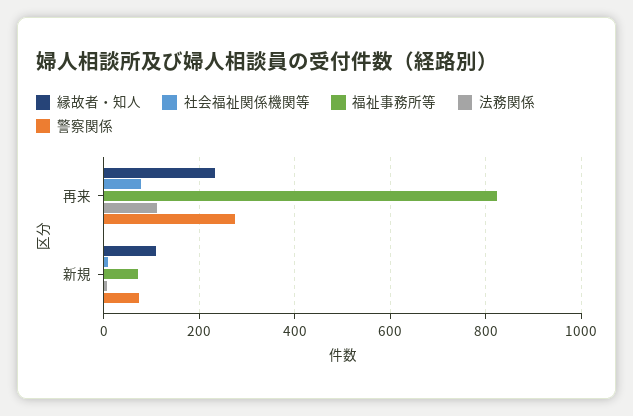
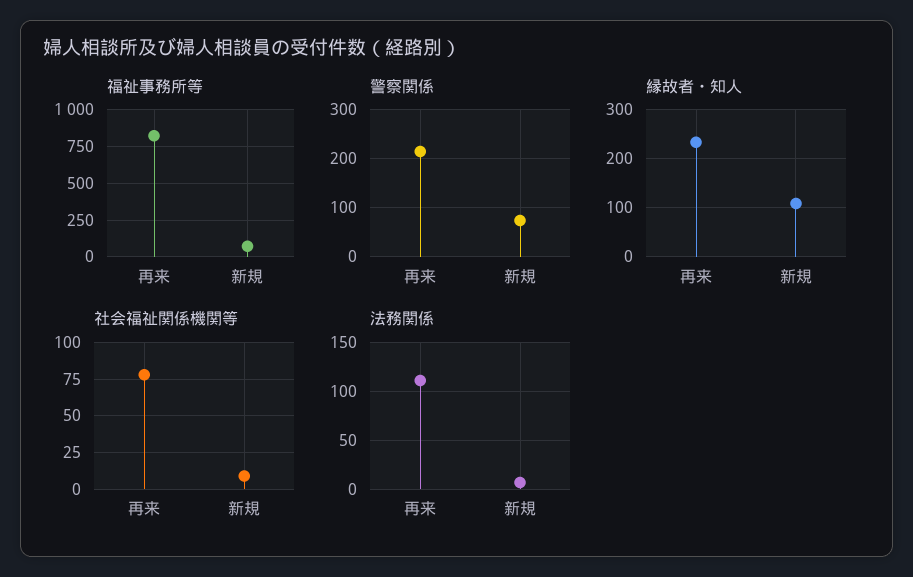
警察関係, 再来: 280 -> 220

